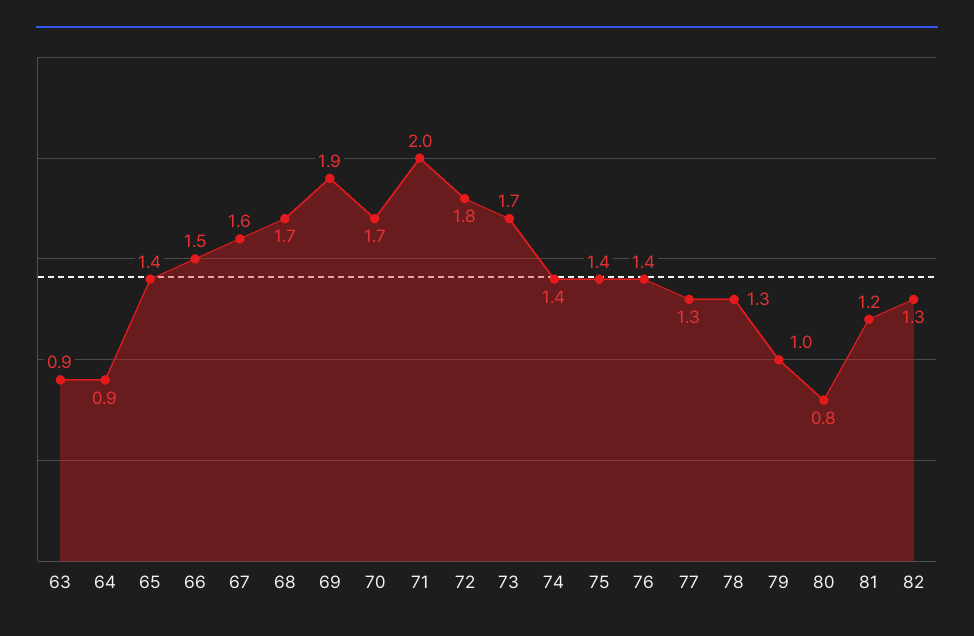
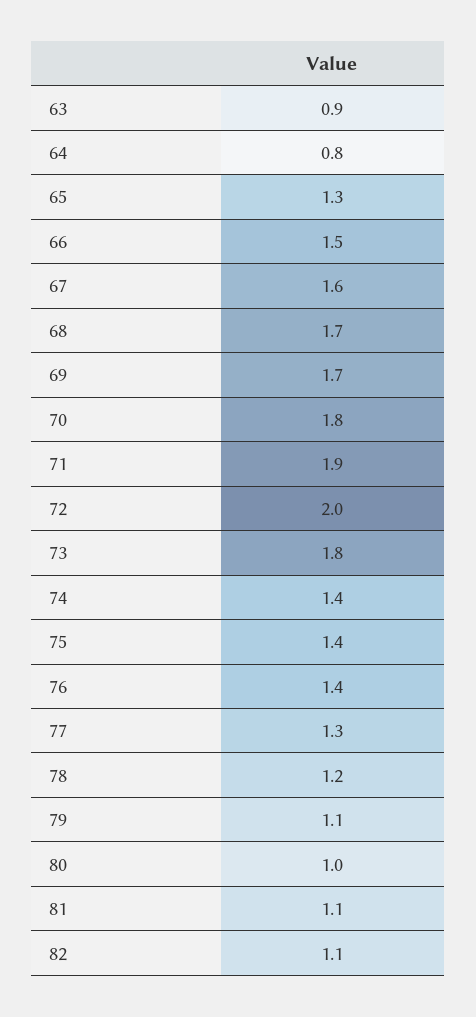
64: 0.9 -> 0.8
65: 1.4 -> 1.3
69: 1.9 -> 1.7
70: 1.7 -> 1.8
71: 2 -> 1.9
72: 1.8 -> 2
73: 1.7 -> 1.8
78: 1.3 -> 1.2
79: 1 -> 1.1
80: 0.8 -> 1
81: 1.2 -> 1.1
82: 1.3 -> 1.1

